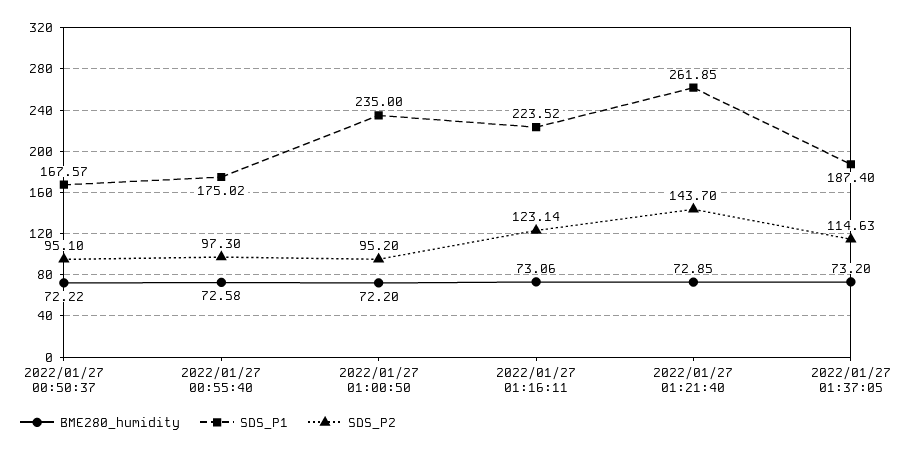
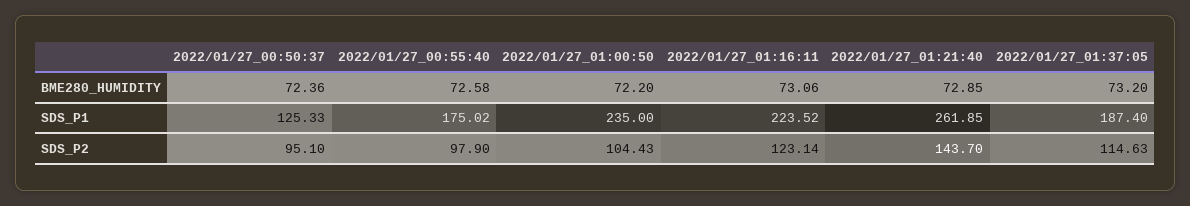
BME280_humidity, 2022/01/27 00:50:37: 72.22 -> 72.36
SDS_P1, 2022/01/27 00:50:37: 167.57 -> 125.33
SDS_P2, 2022/01/27 00:55:40: 97.3 -> 97.9
SDS_P2, 2022/01/27 01:00:50: 95.2 -> 104.43

